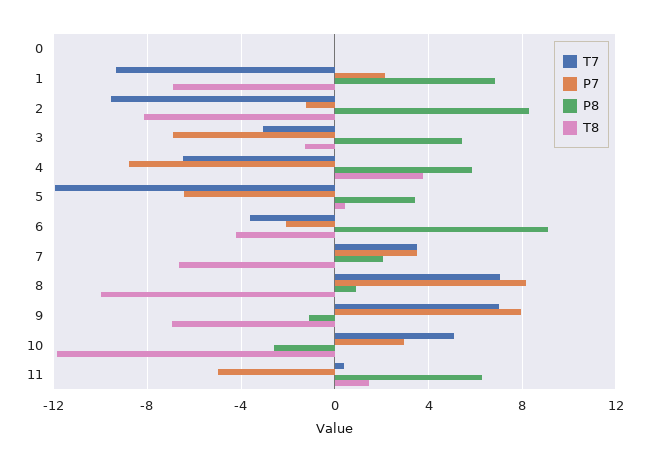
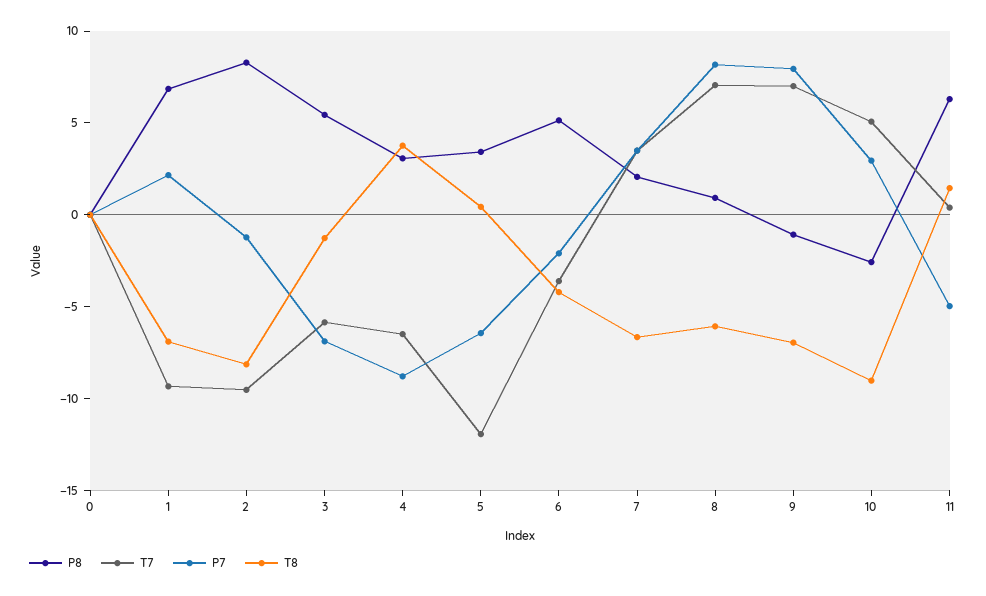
T7, 3: -3 -> -6
P8, 4: 6 -> 3
P8, 6: 9 -> 5
T8, 8: -10 -> -6
T8, 10: -12 -> -9

